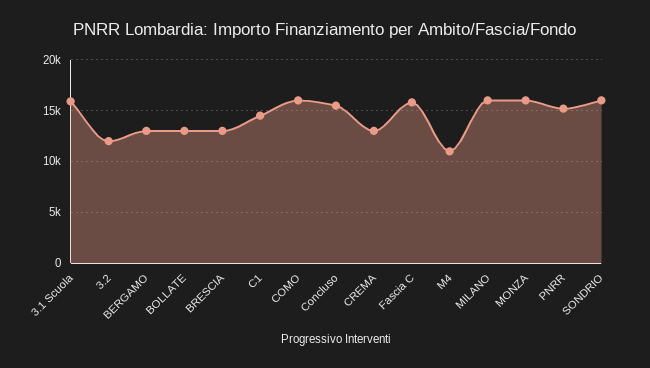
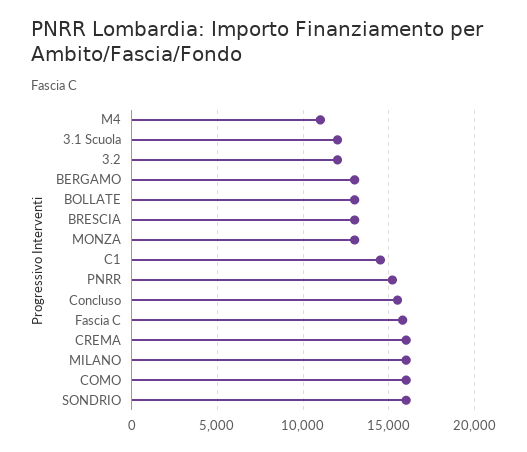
3.1 Scuola: 16000 -> 12000
CREMA: 13000 -> 16000
MONZA: 16000 -> 13000

